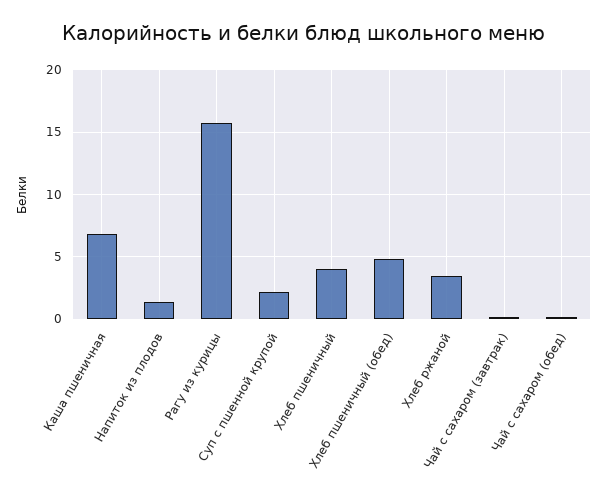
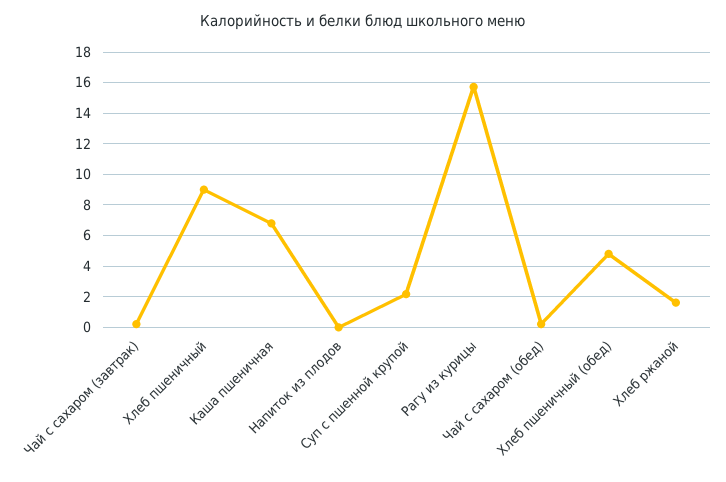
Напиток из плодов: 1.5 -> 0
Хлеб пшеничный: 4 -> 9
Хлеб ржаной: 3.5 -> 1.5

